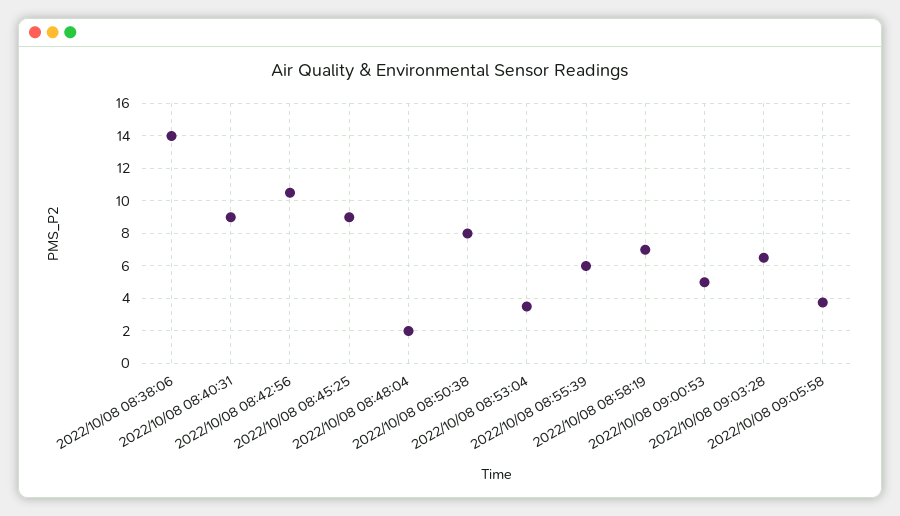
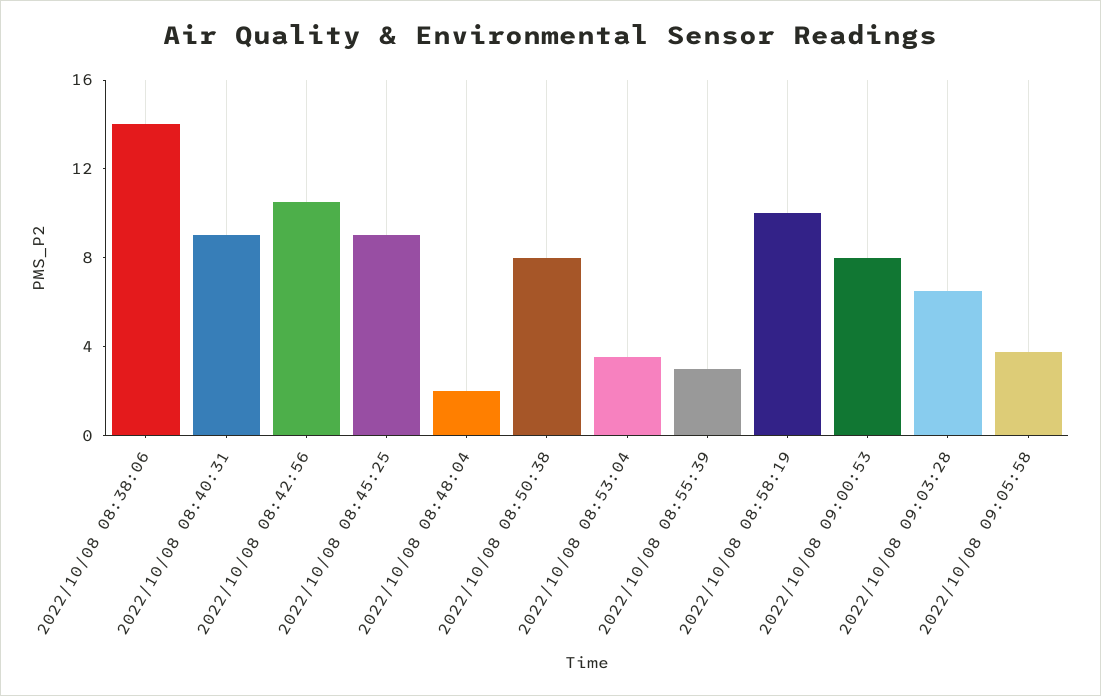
2022/10/08 08:55:39: 6 -> 3
2022/10/08 08:58:19: 7 -> 10
2022/10/08 09:00:53: 5 -> 8

